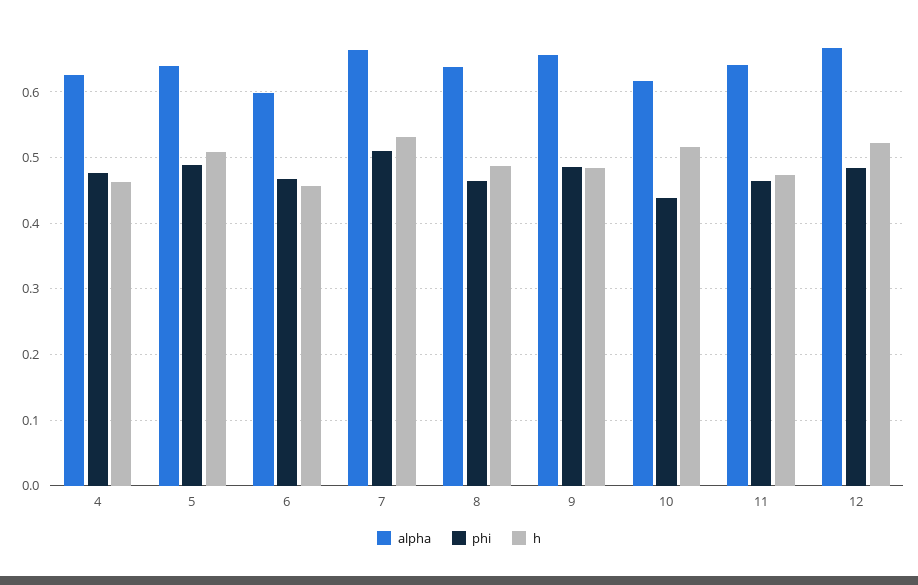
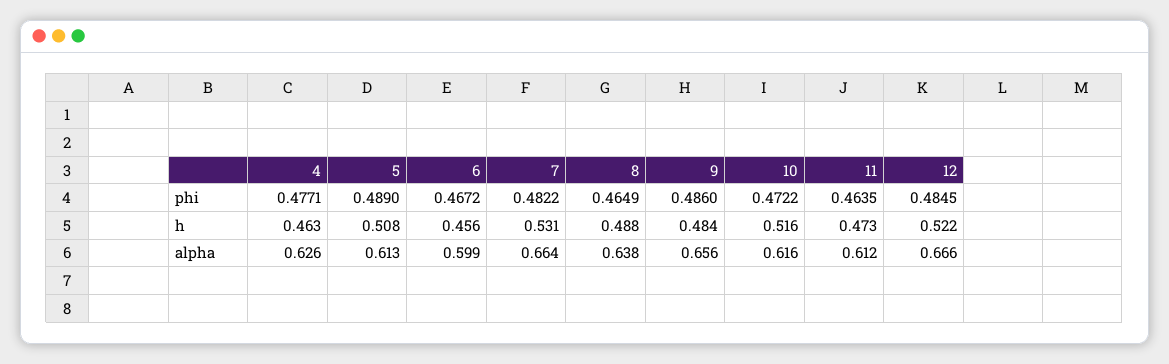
alpha, 5: 0.64 -> 0.613
phi, 7: 0.51 -> 0.4822
phi, 10: 0.44 -> 0.4722
alpha, 11: 0.64 -> 0.612

